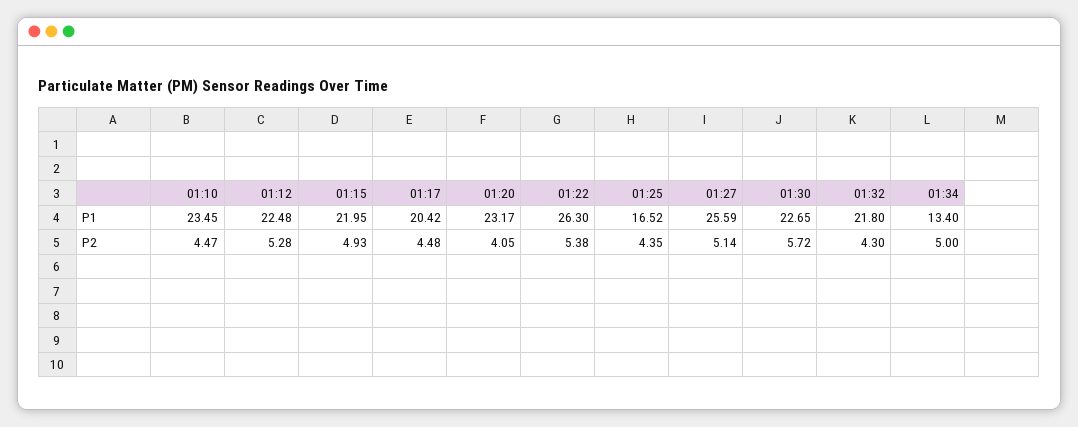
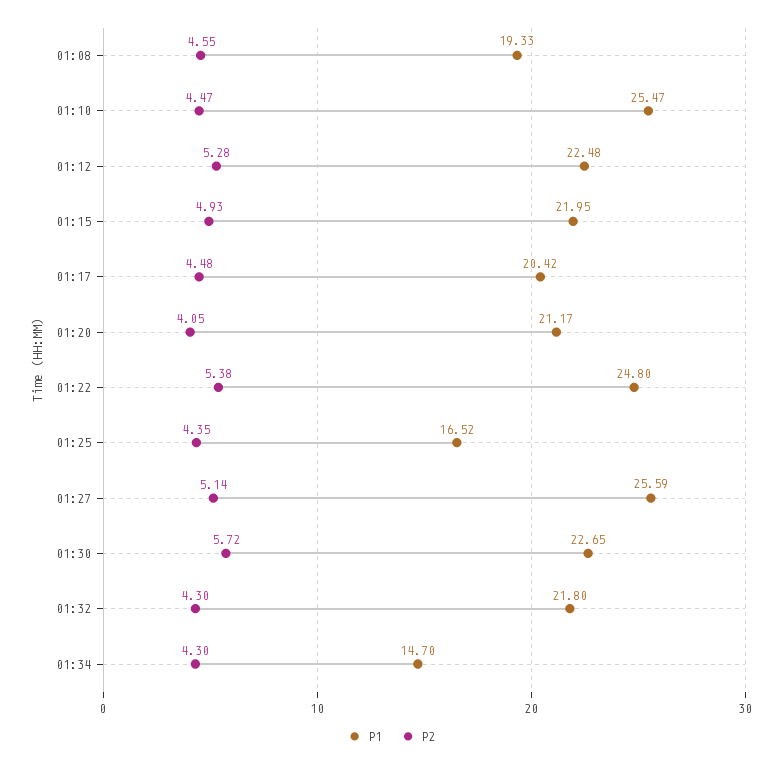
P1, 01:10: 23.45 -> 25.47
P1, 01:20: 23.17 -> 21.17
P1, 01:22: 26.3 -> 24.8
P1, 01:34: 13.4 -> 14.7
P2, 01:34: 5 -> 4.3
P1, 01:08: none -> 19.33
P2, 01:08: none -> 4.55

